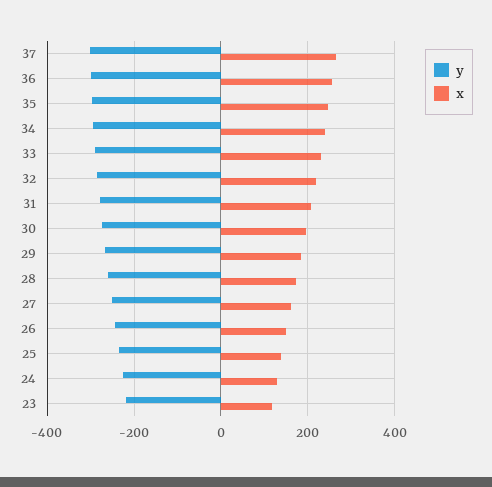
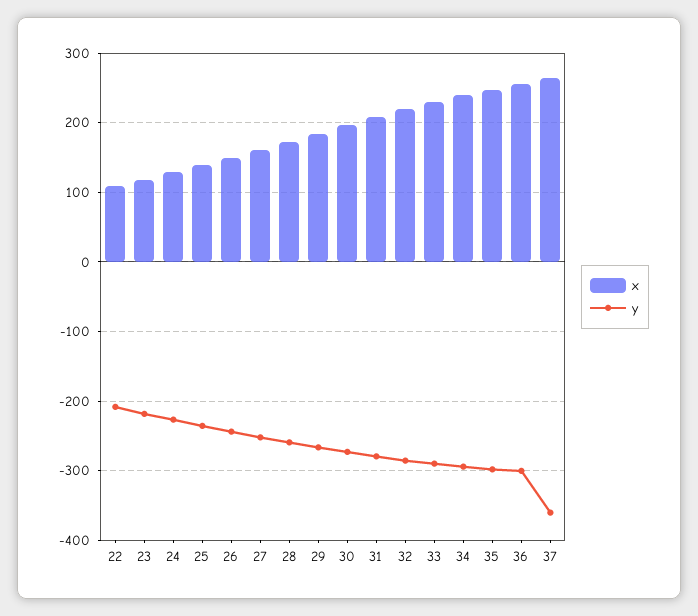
y, 37: -300 -> -360
x, 22: none -> 110
y, 22: none -> -210

